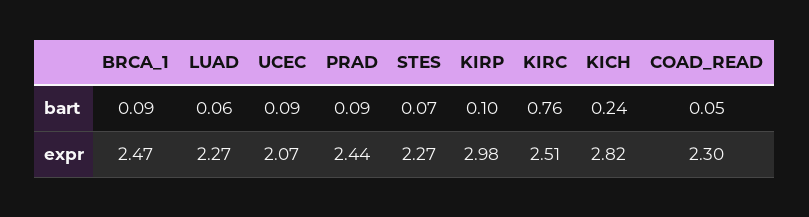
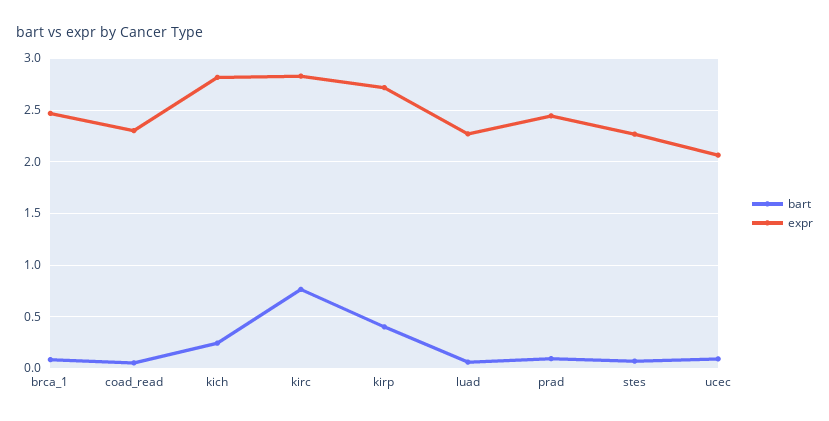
bart, KIRP: 0.1 -> 0.4
expr, KIRP: 2.98 -> 2.7
expr, KIRC: 2.51 -> 2.8

